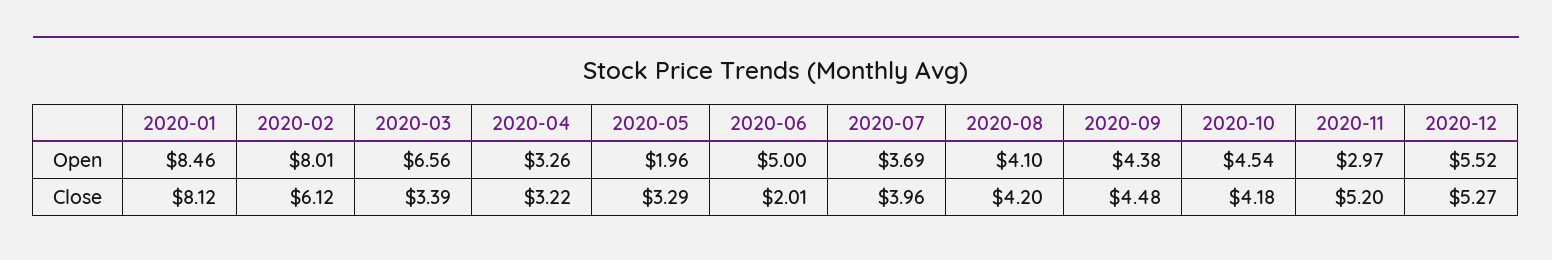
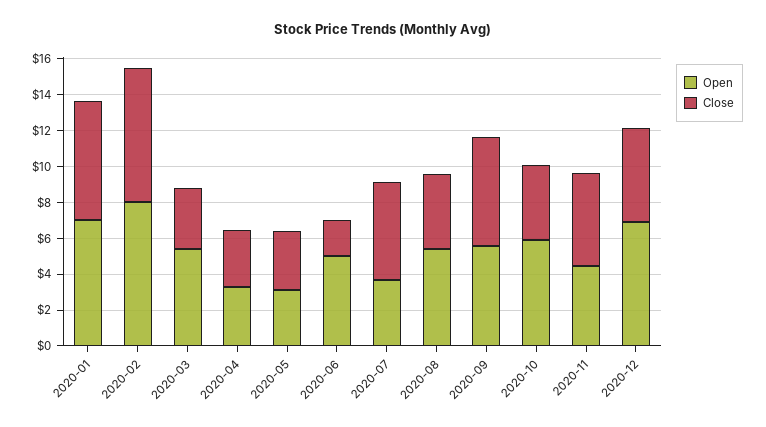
Open, 2020-01: 8.46 -> 7
Open, 2020-03: 6.56 -> 5.5
Open, 2020-05: 1.96 -> 3
Open, 2020-08: 4.1 -> 5.5
Open, 2020-09: 4.38 -> 5.5
Open, 2020-10: 4.54 -> 6
Open, 2020-11: 2.97 -> 4.5
Open, 2020-12: 5.52 -> 7
Close, 2020-01: 8.12 -> 6.5
Close, 2020-02: 6.12 -> 7.5
Close, 2020-07: 3.96 -> 5.5
Close, 2020-09: 4.48 -> 6

